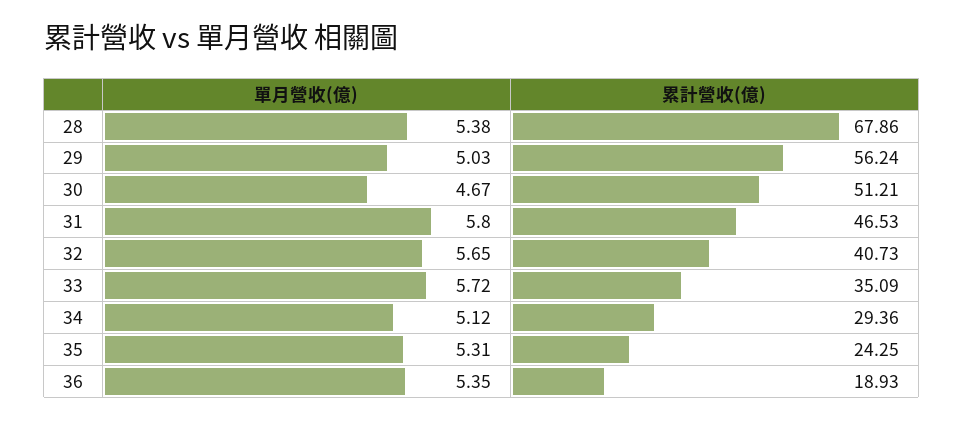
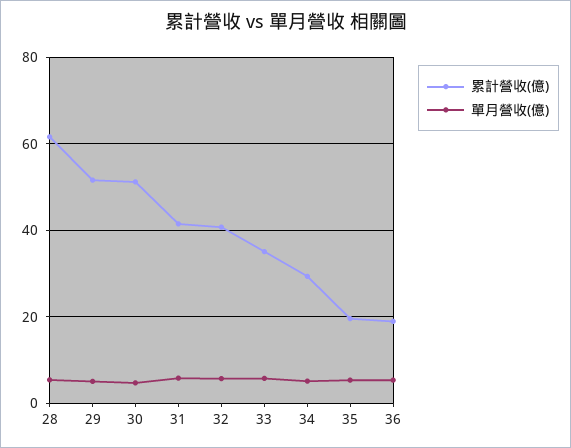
累計營收(億), 28: 67.86 -> 62
累計營收(億), 29: 56.24 -> 52
累計營收(億), 31: 46.53 -> 42
累計營收(億), 35: 24.25 -> 20

